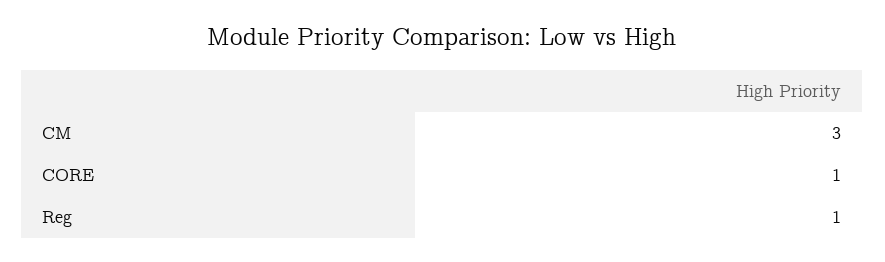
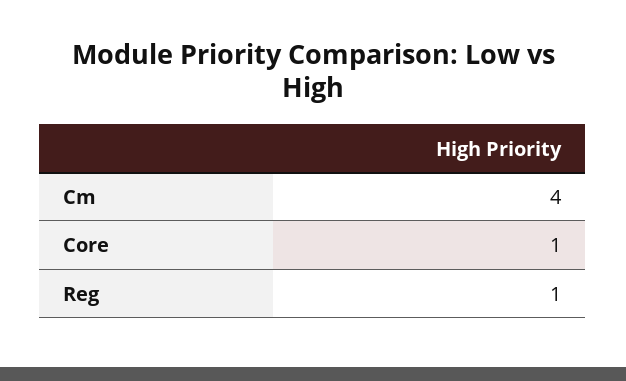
CM: 3 -> 4

